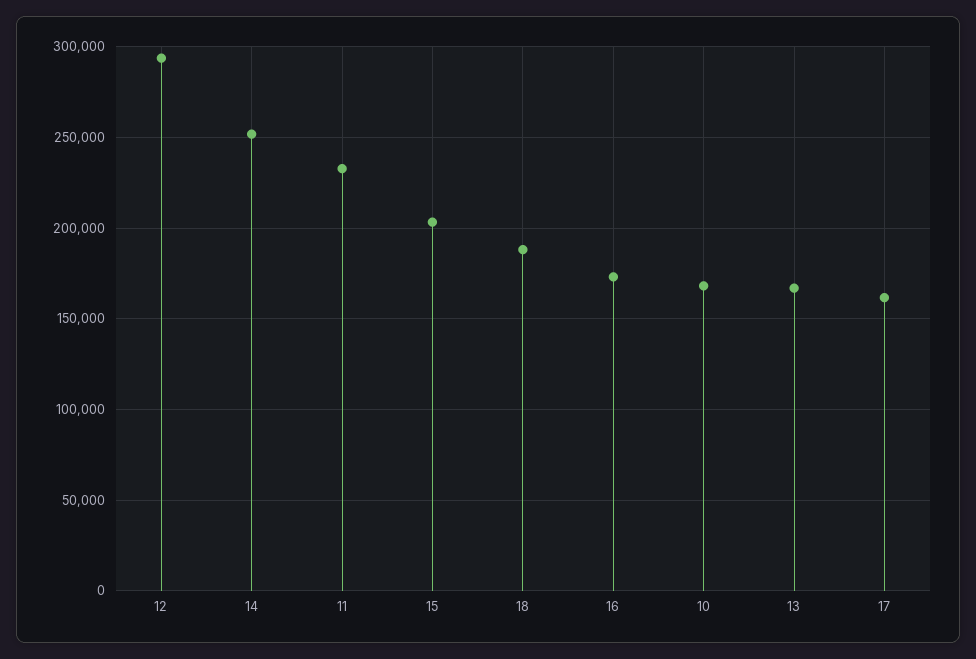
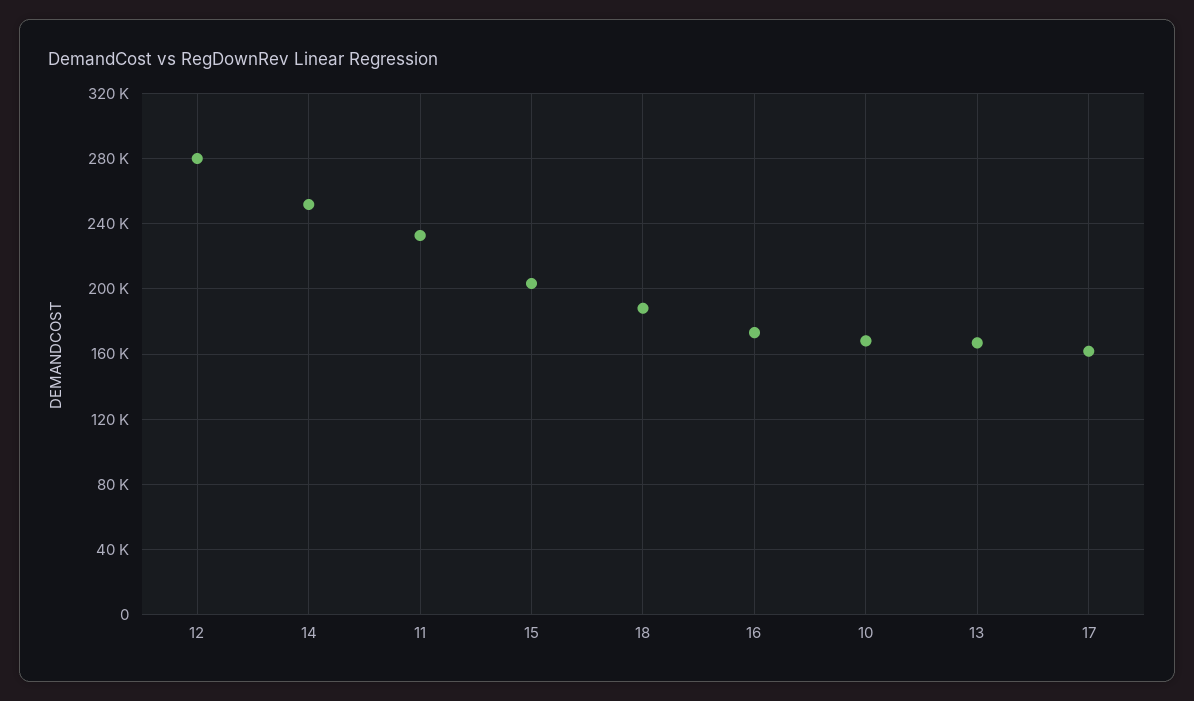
12: 295000 -> 280000

